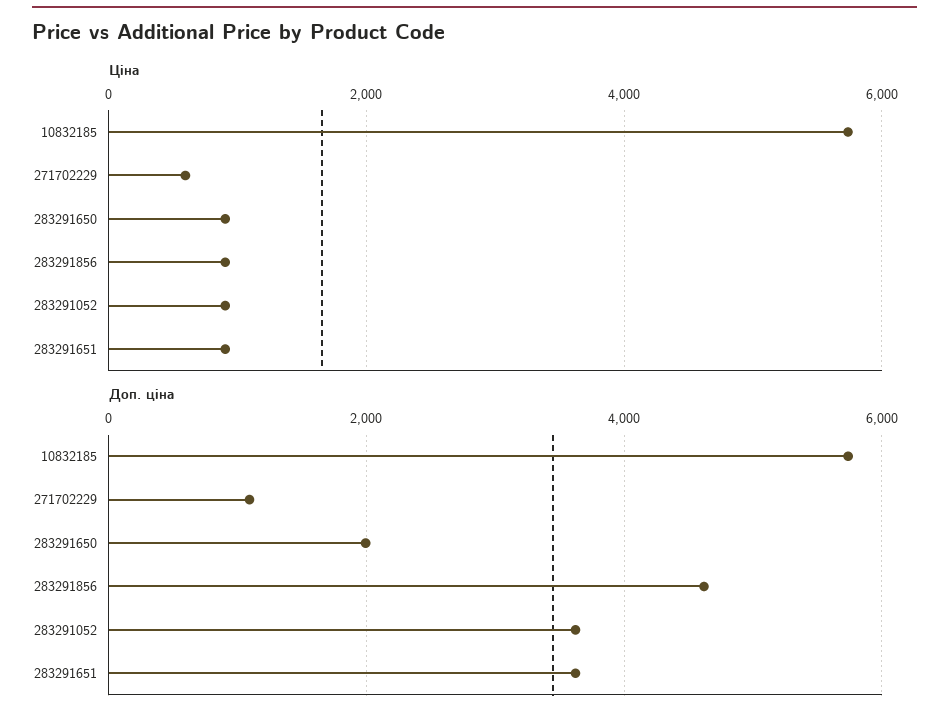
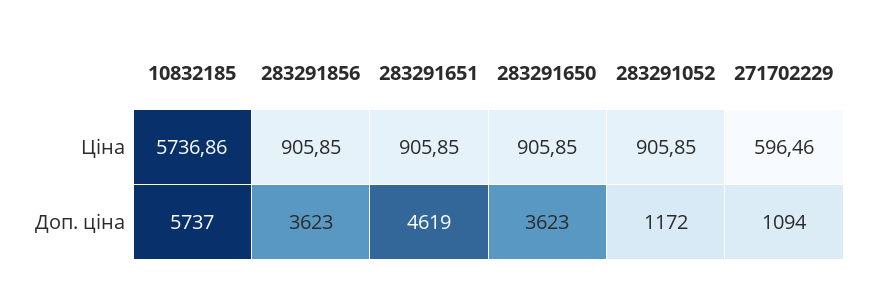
Доп. ціна, 283291650: 2000 -> 3623
Доп. ціна, 283291856: 4600 -> 3623
Доп. ціна, 283291052: 3600 -> 1172
Доп. ціна, 283291651: 3600 -> 4619

